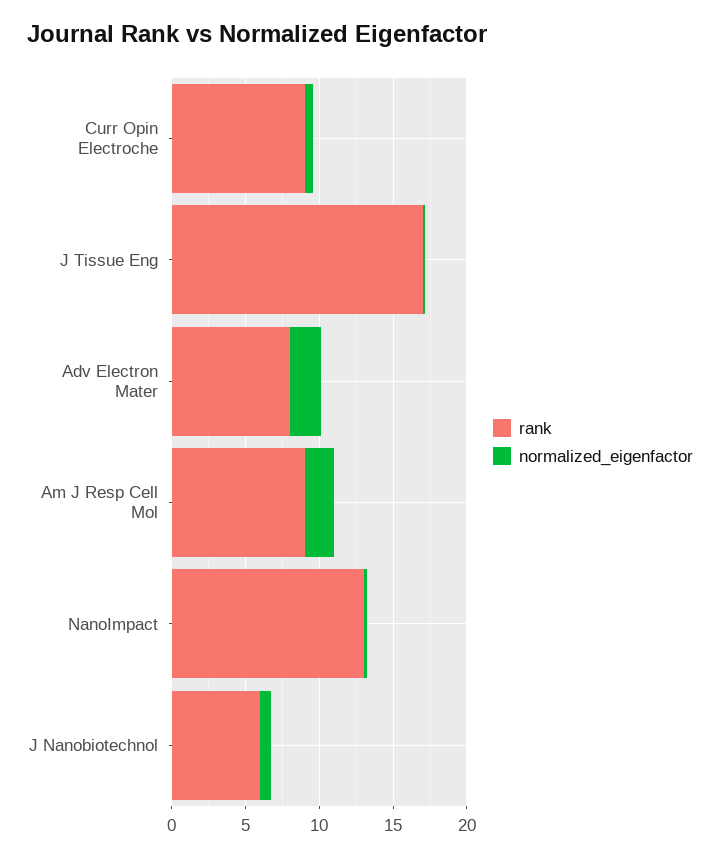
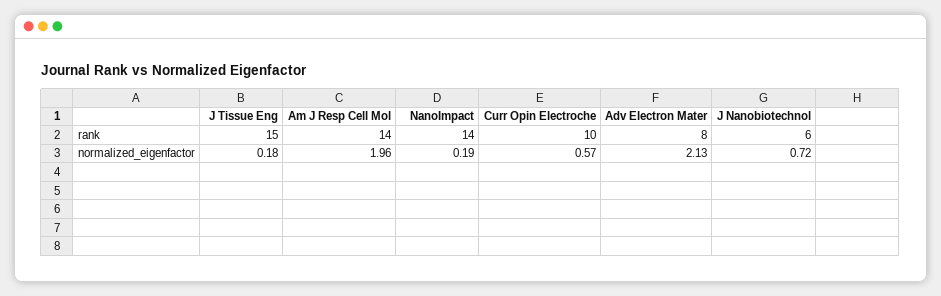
rank, Curr Opin Electroche: 9 -> 10
rank, J Tissue Eng: 17 -> 15
rank, Am J Resp Cell Mol: 9 -> 14
rank, NanoImpact: 13 -> 14

